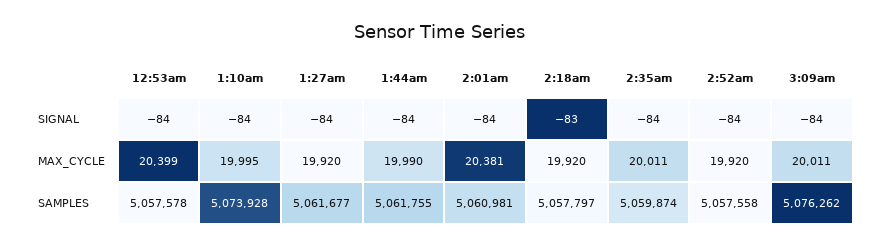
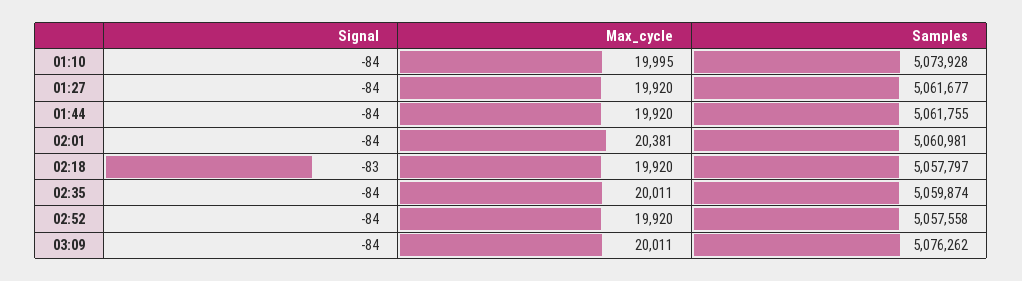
12:53am, SIGNAL: -84 -> none
12:53am, MAX_CYCLE: 20399 -> none
1:44am, MAX_CYCLE: 19990 -> 19920
12:53am, SAMPLES: 5057578 -> none

